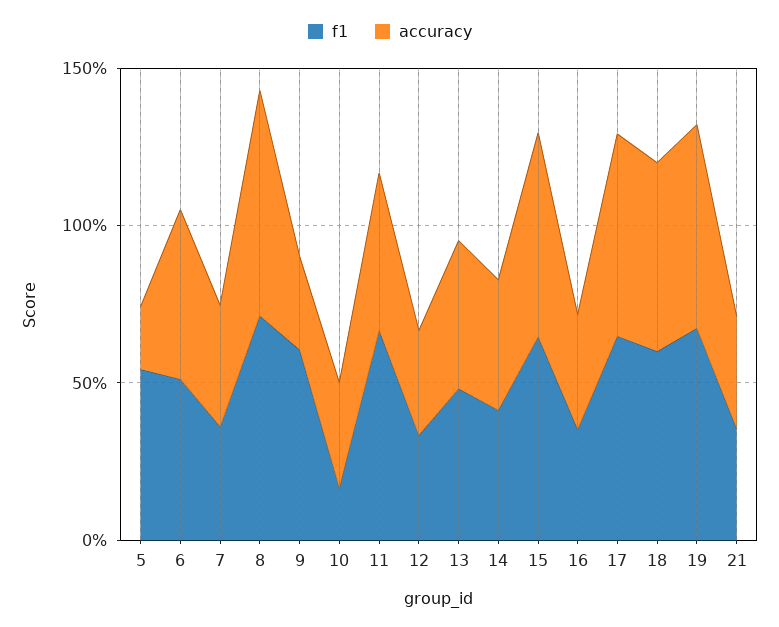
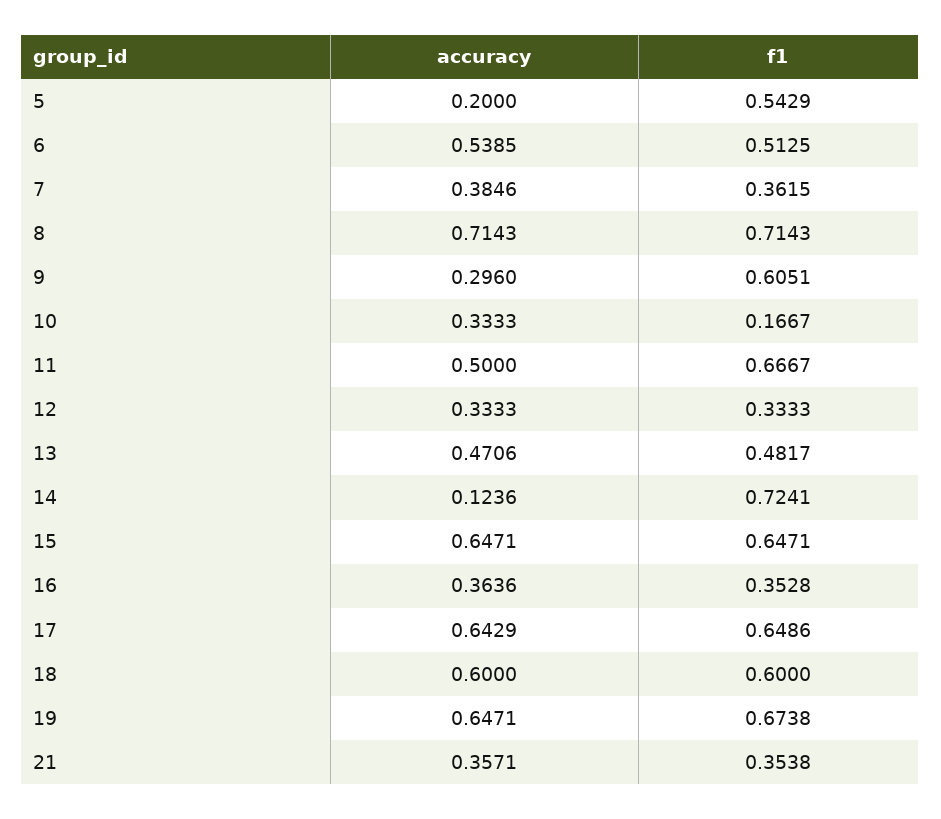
f1, 14: 0.4 -> 0.7241
accuracy, 14: 0.4 -> 0.1236

